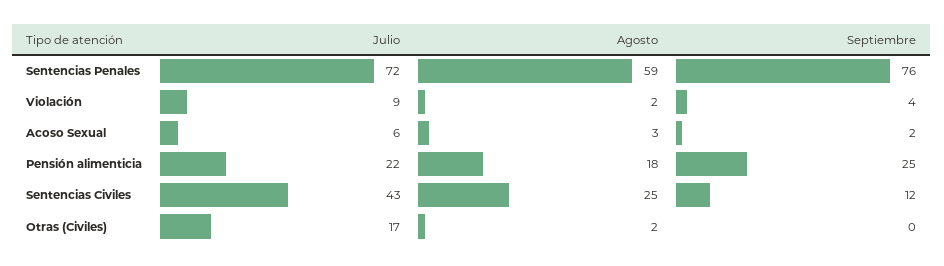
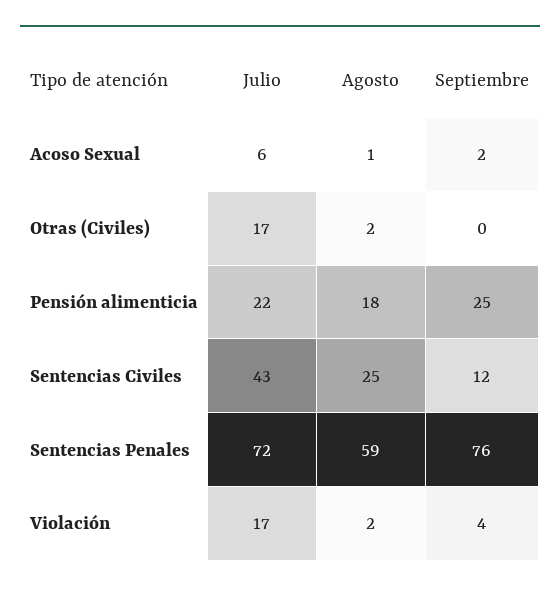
Julio, Violación: 9 -> 17
Agosto, Acoso Sexual: 3 -> 1

